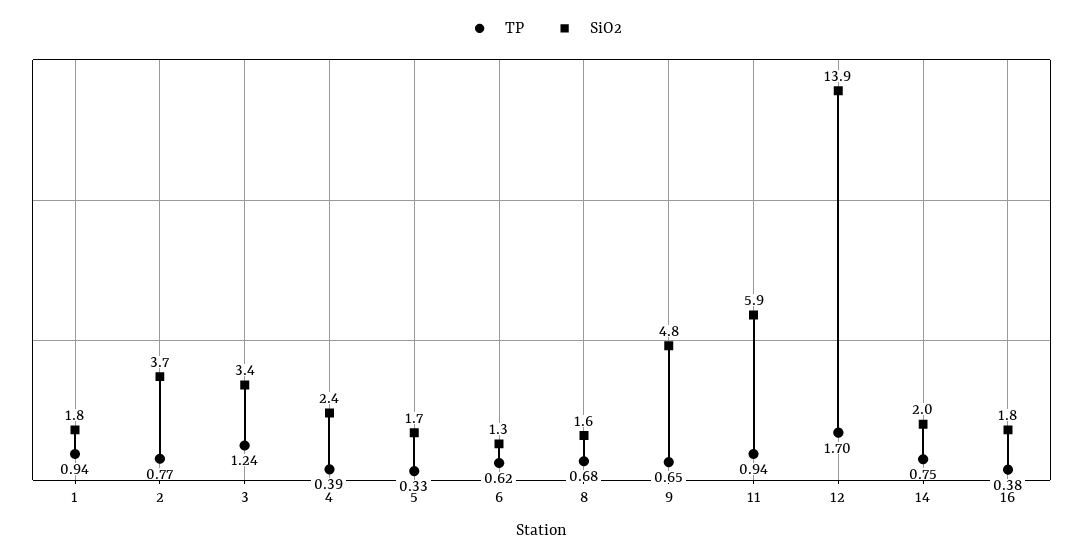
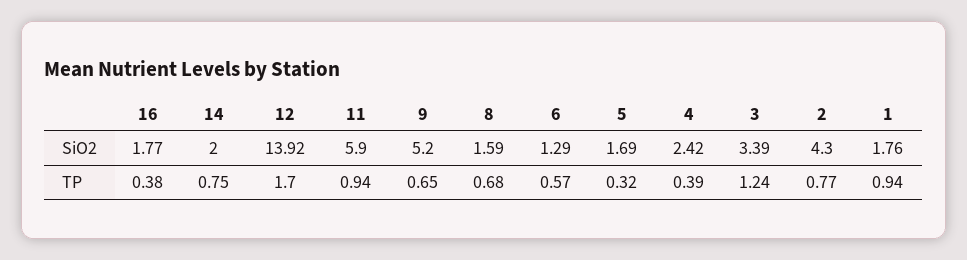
SiO2, 2: 3.7 -> 4.3
TP, 5: 0.33 -> 0.32
TP, 6: 0.62 -> 0.57
SiO2, 9: 4.8 -> 5.2

